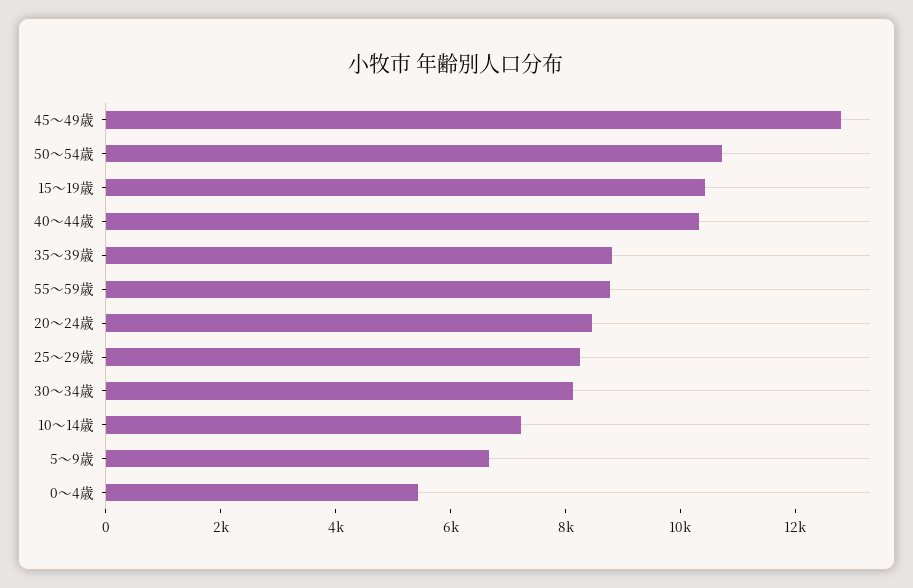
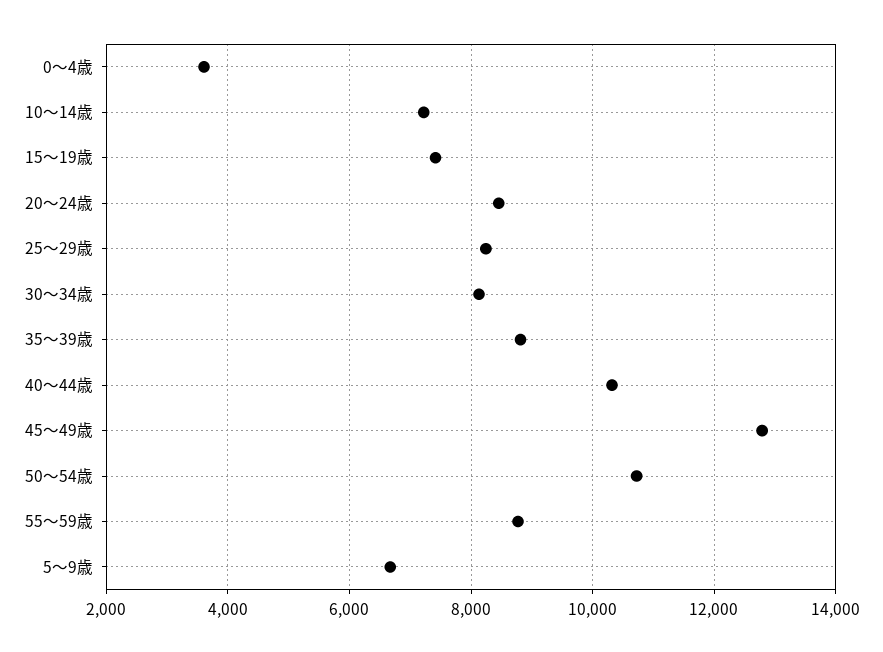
15～19歳: 10500 -> 7400
0～4歳: 5500 -> 3600

